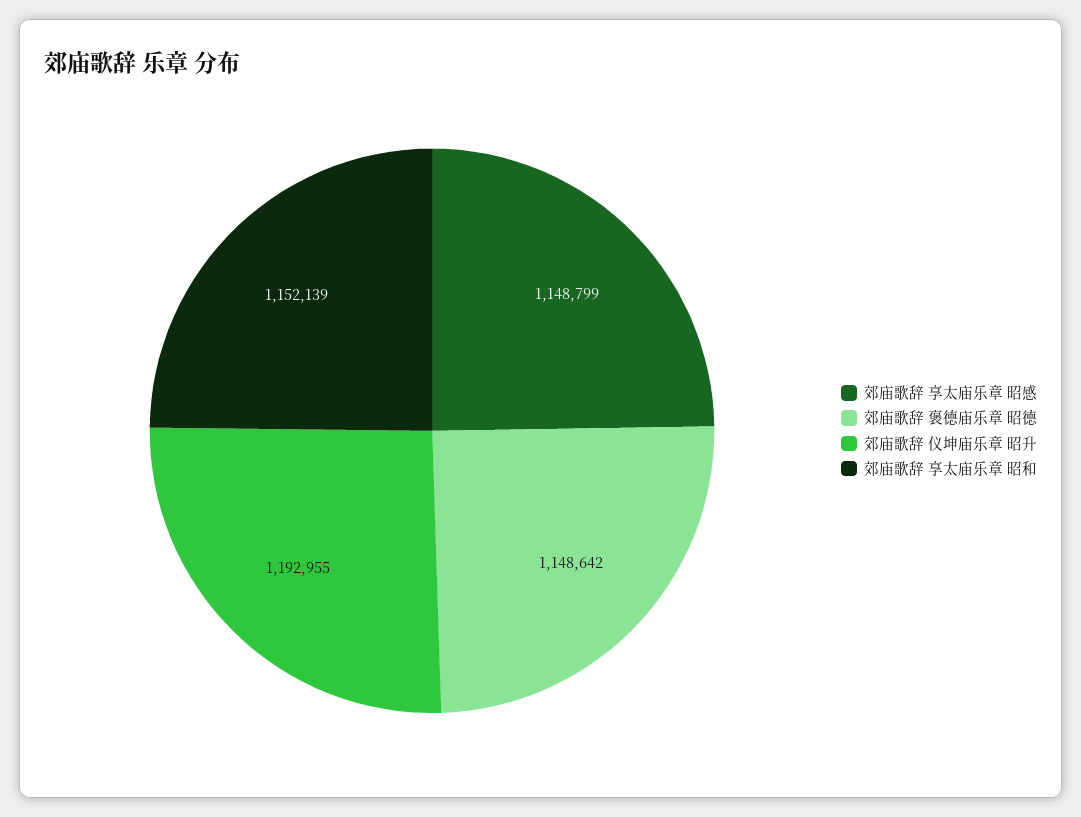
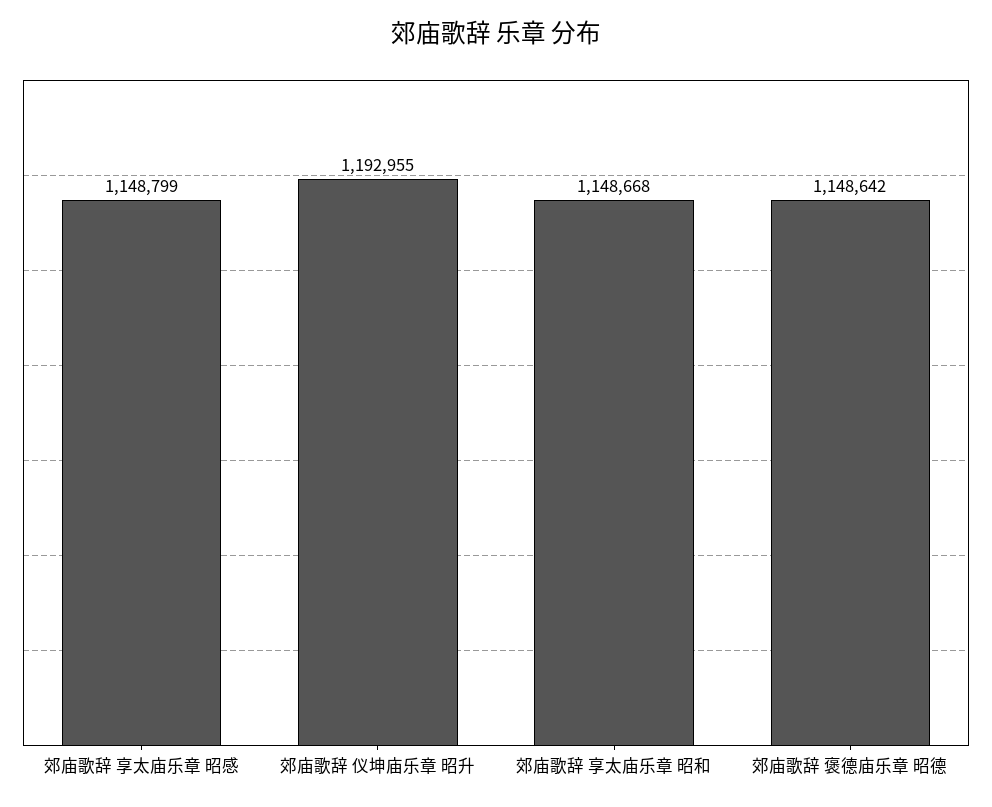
郊庙歌辞 享太庙乐章 昭和: 1152139 -> 1148668

